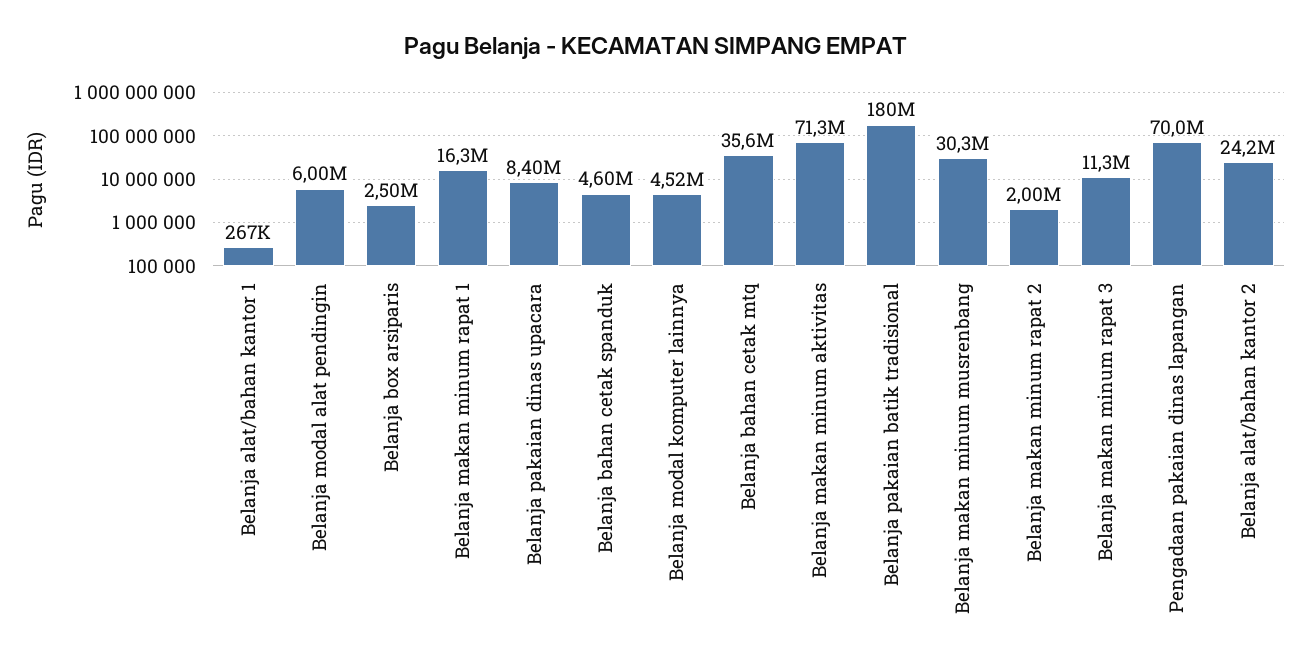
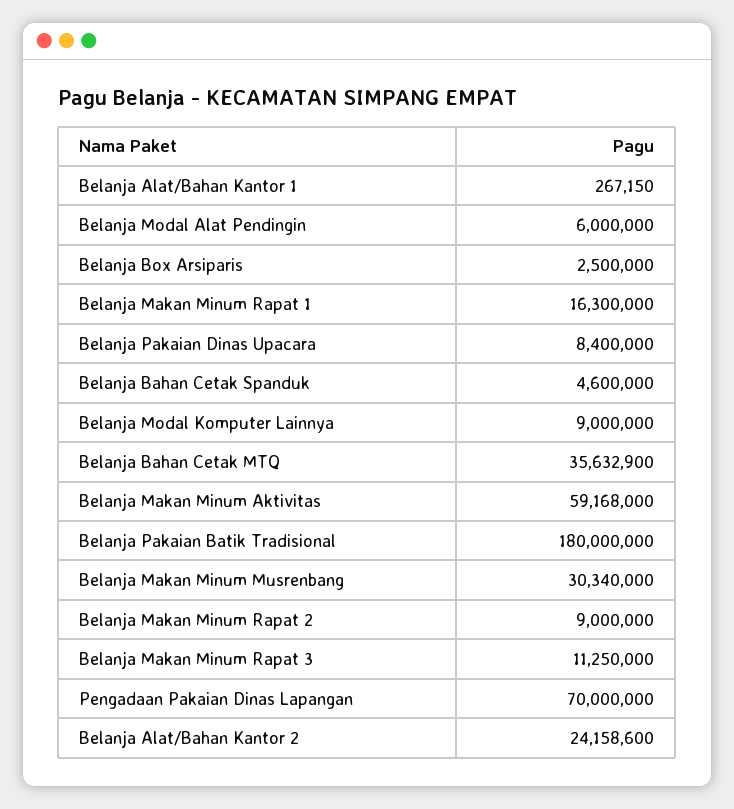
Belanja modal komputer lainnya: 4520000 -> 9000000
Belanja makan minum aktivitas: 71300000 -> 59168000
Belanja makan minum rapat 2: 2000000 -> 9000000

